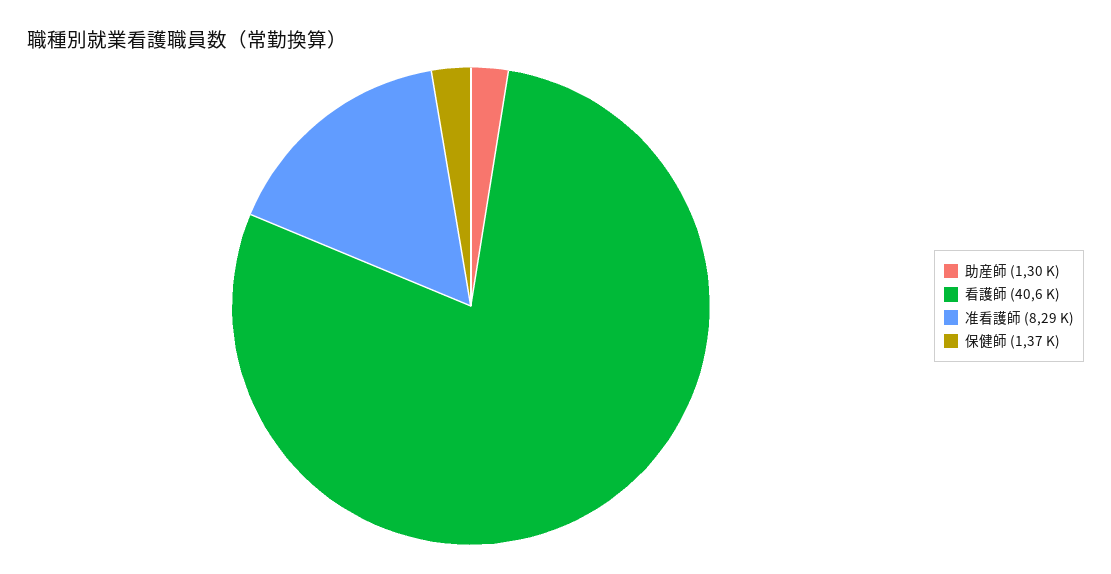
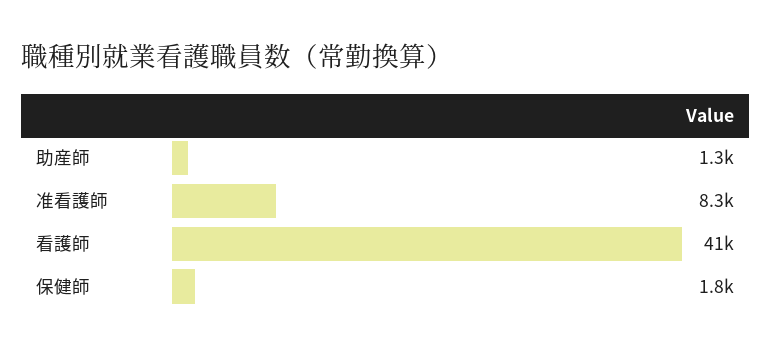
保健師: 1370 -> 1800

